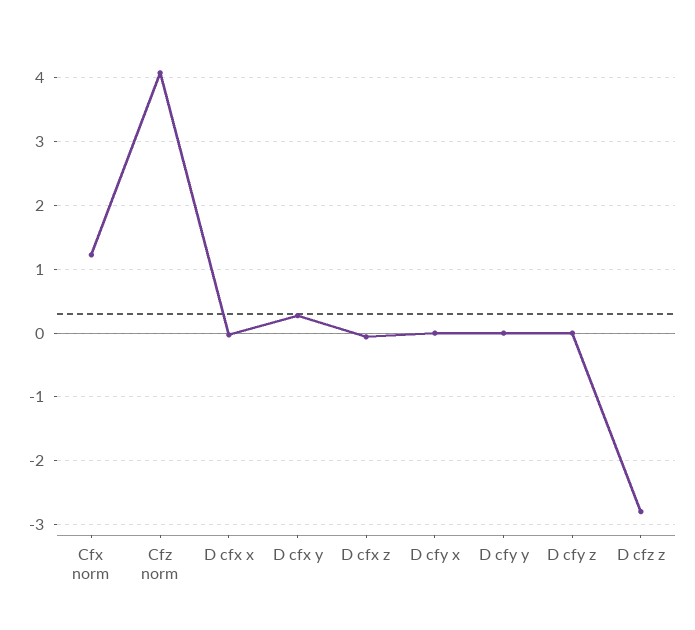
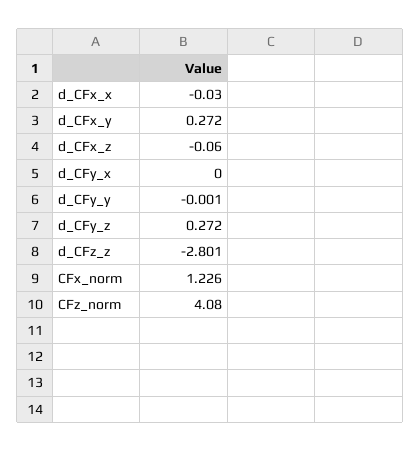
D cfy z: 0 -> 0.272

